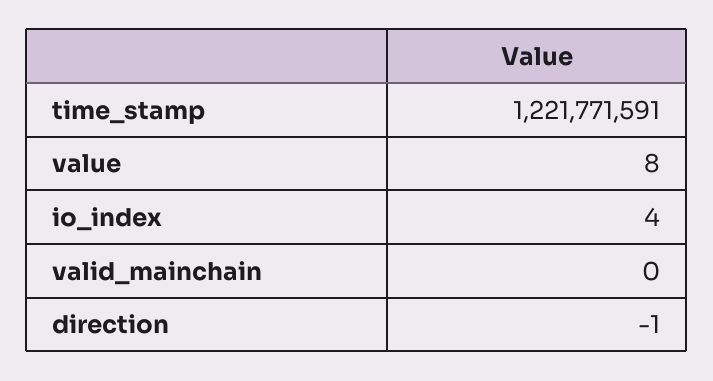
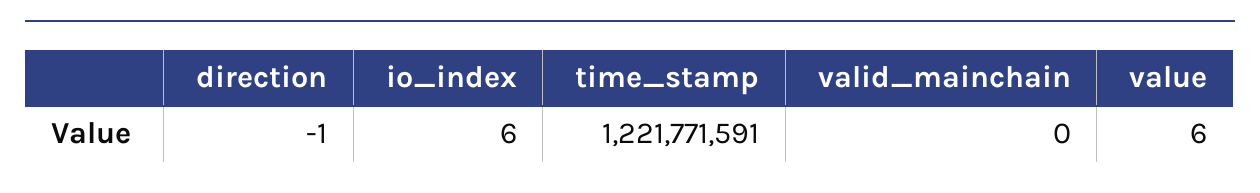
value: 8 -> 6
io_index: 4 -> 6

